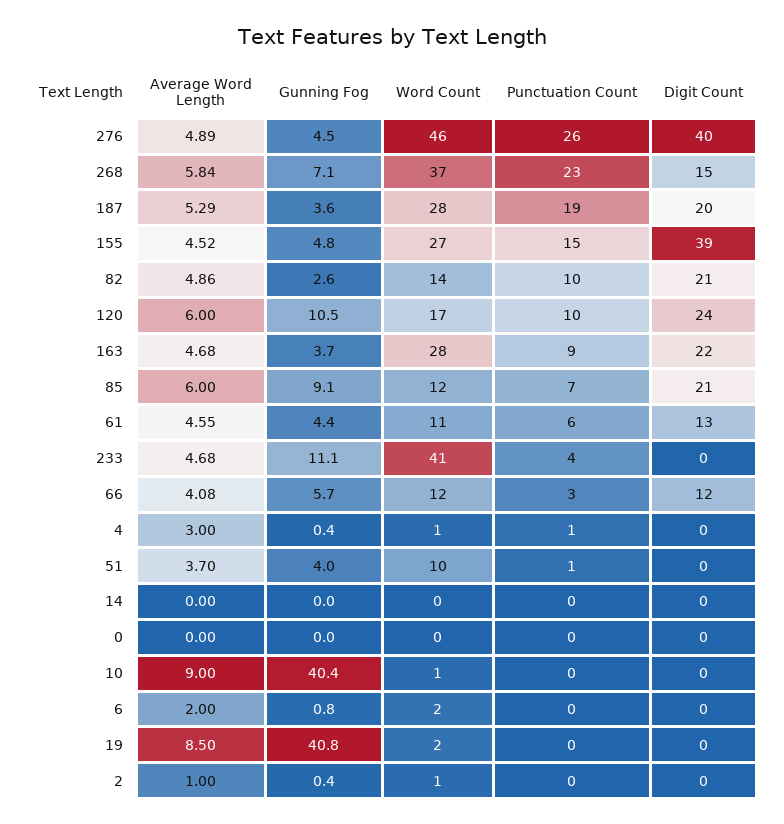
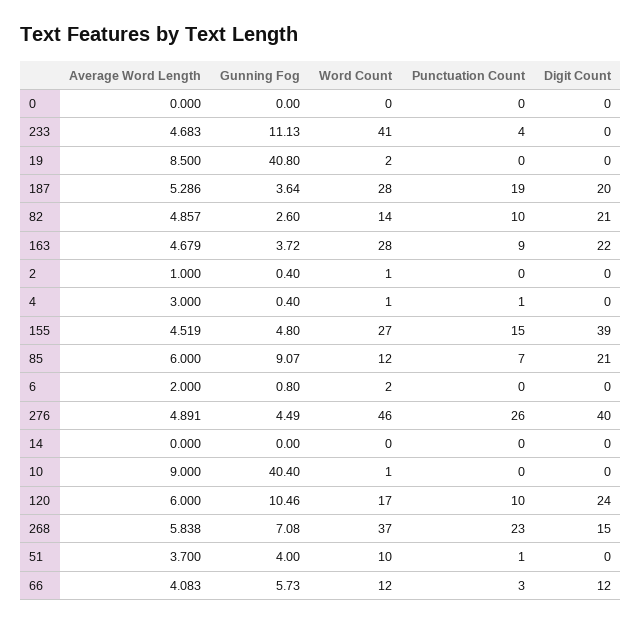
Average Word Length, 61: 4.55 -> none
Gunning Fog, 61: 4.4 -> none
Word Count, 61: 11 -> none
Punctuation Count, 61: 6 -> none
Digit Count, 61: 13 -> none

